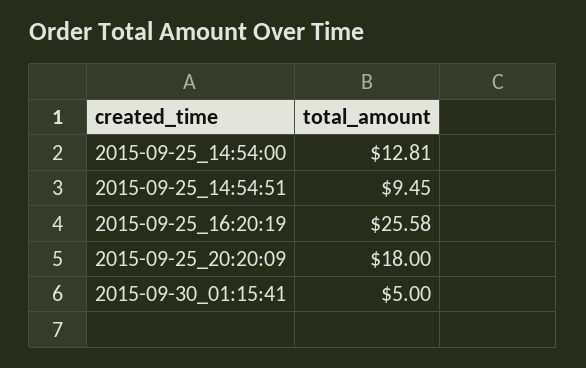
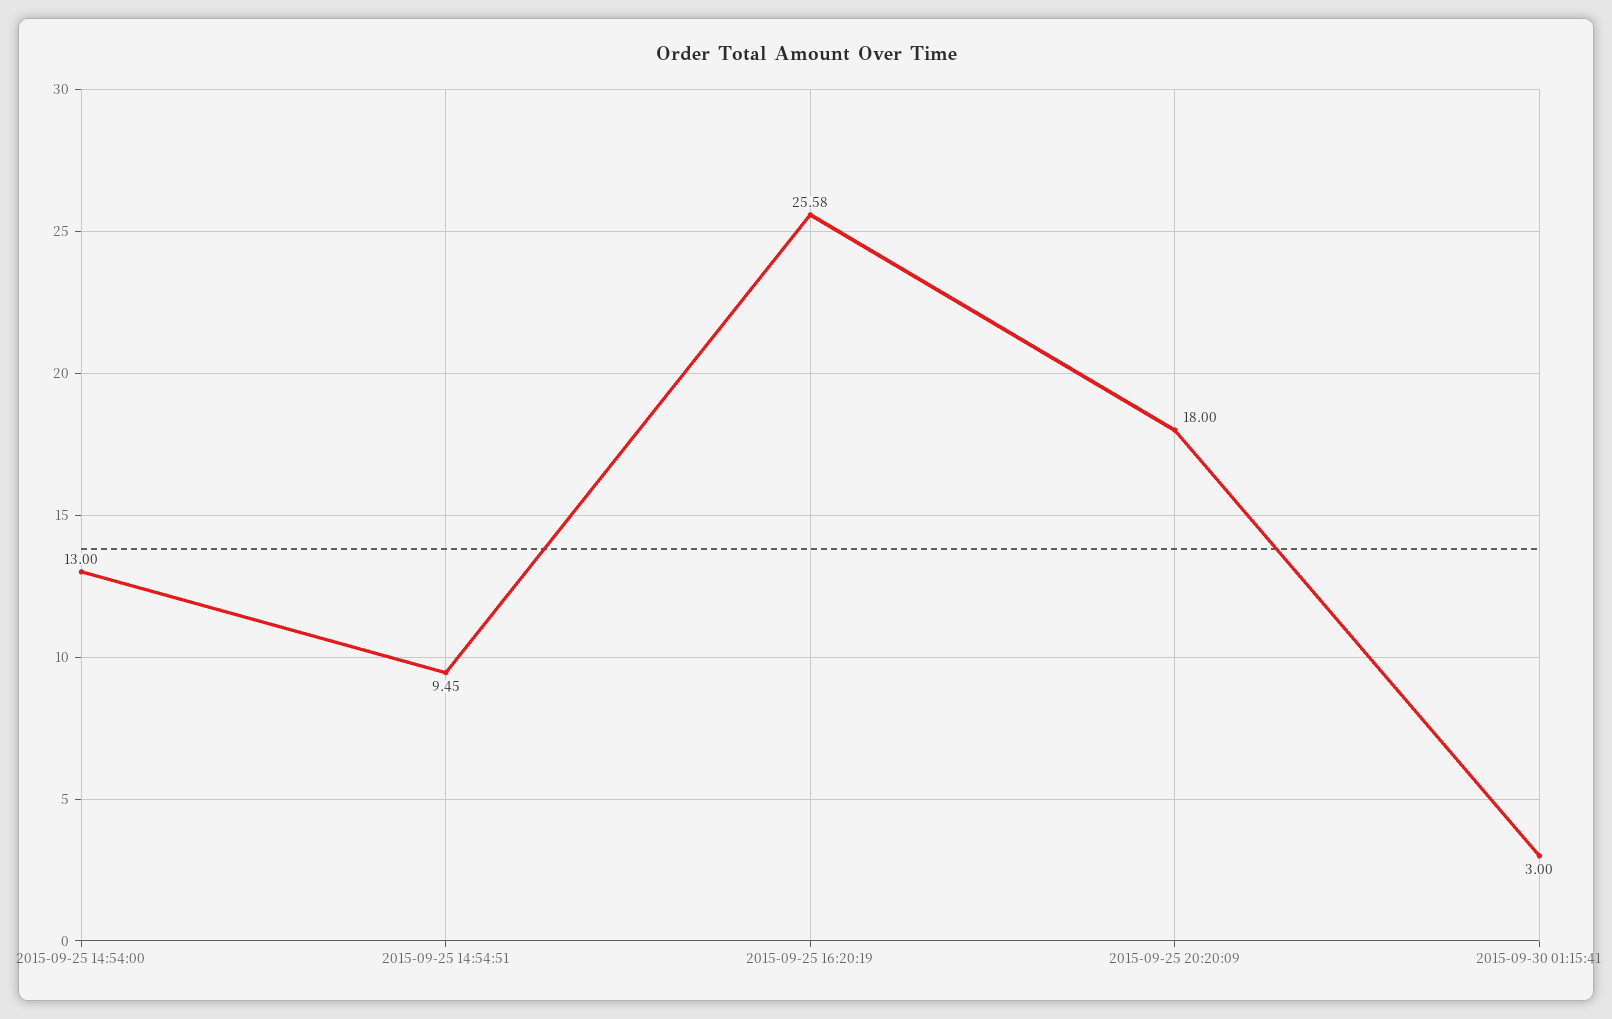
2015-09-25_14:54:00: 12.81 -> 13
2015-09-30_01:15:41: 5 -> 3

